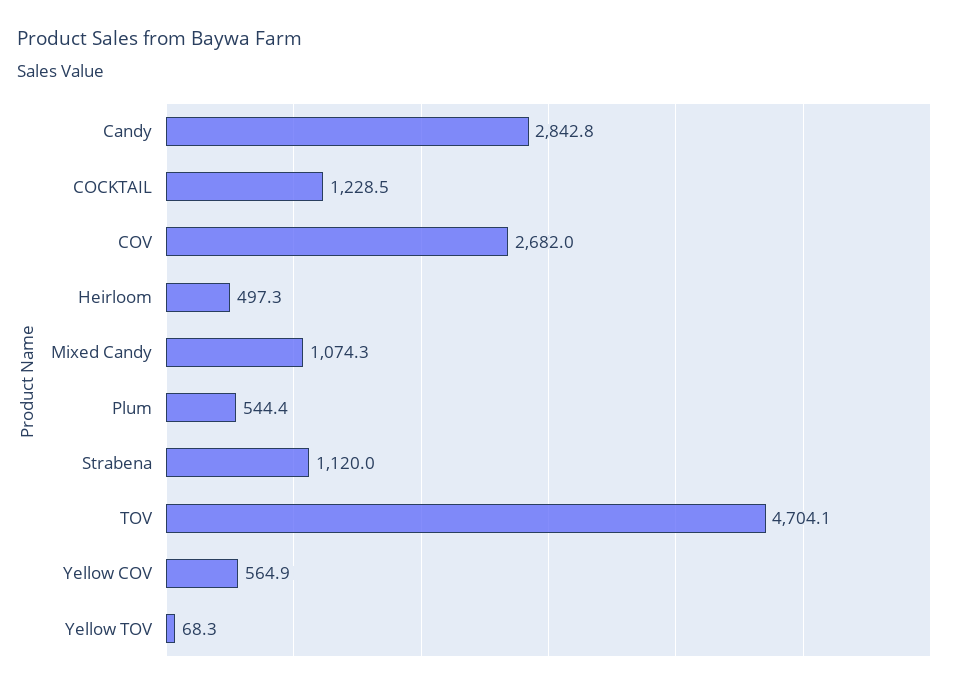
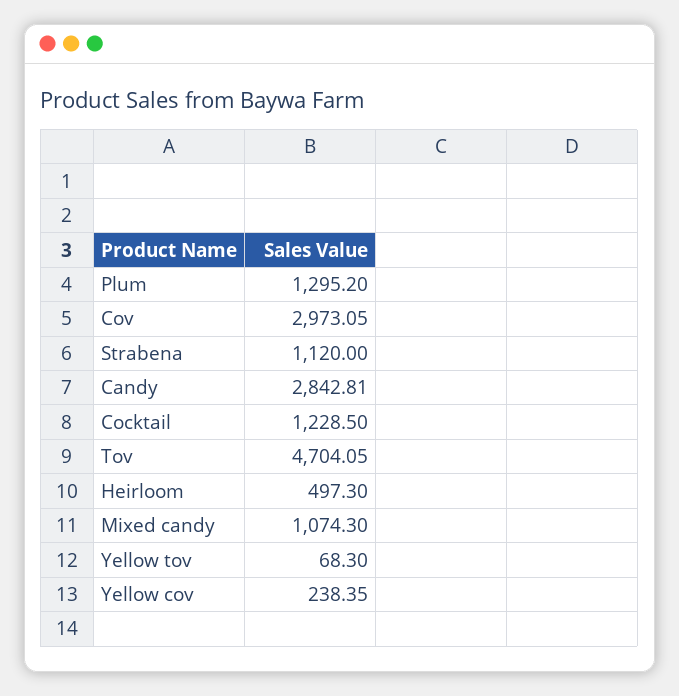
COV: 2682 -> 2973.05
Plum: 544.4 -> 1295.2
Yellow COV: 564.9 -> 238.35

